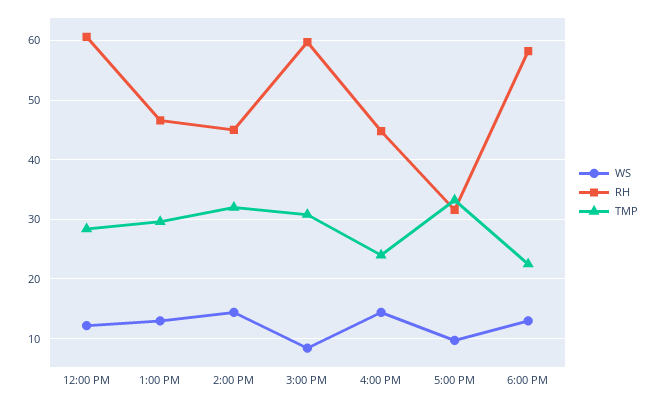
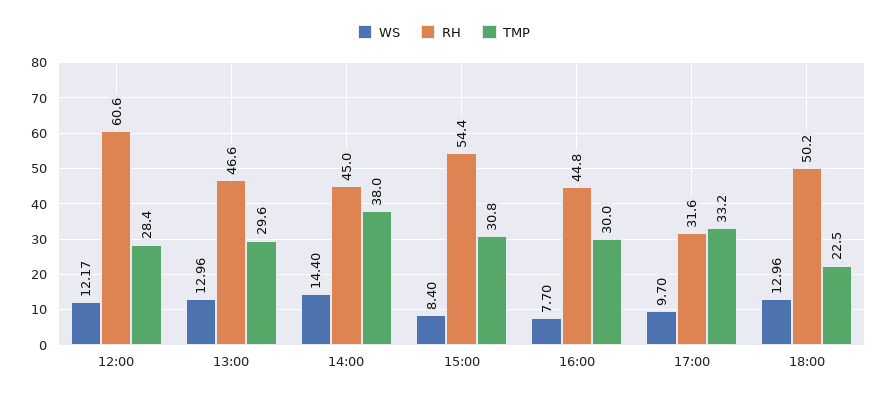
TMP, 2:00 PM: 32 -> 38
RH, 3:00 PM: 60 -> 54.4
WS, 4:00 PM: 14 -> 7.7
TMP, 4:00 PM: 24 -> 30
RH, 6:00 PM: 58 -> 50.2

